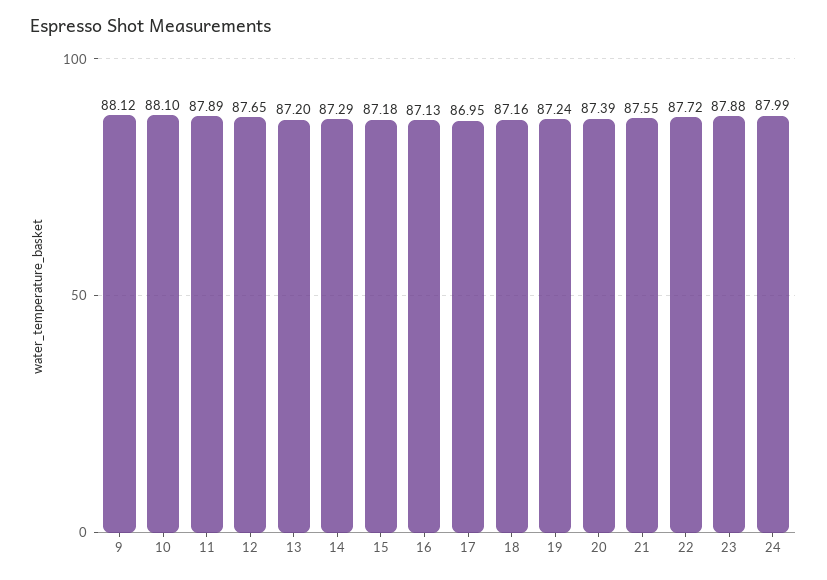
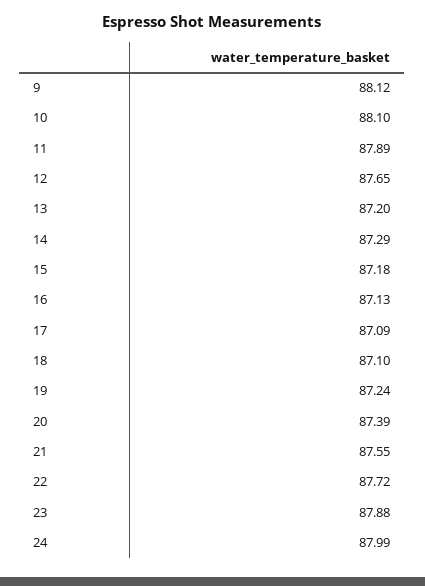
17: 86.95 -> 87.09
18: 87.16 -> 87.1

